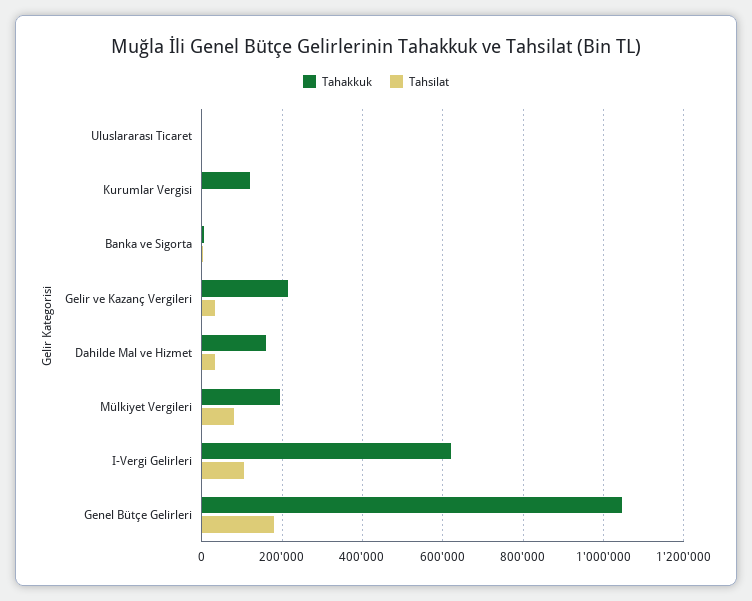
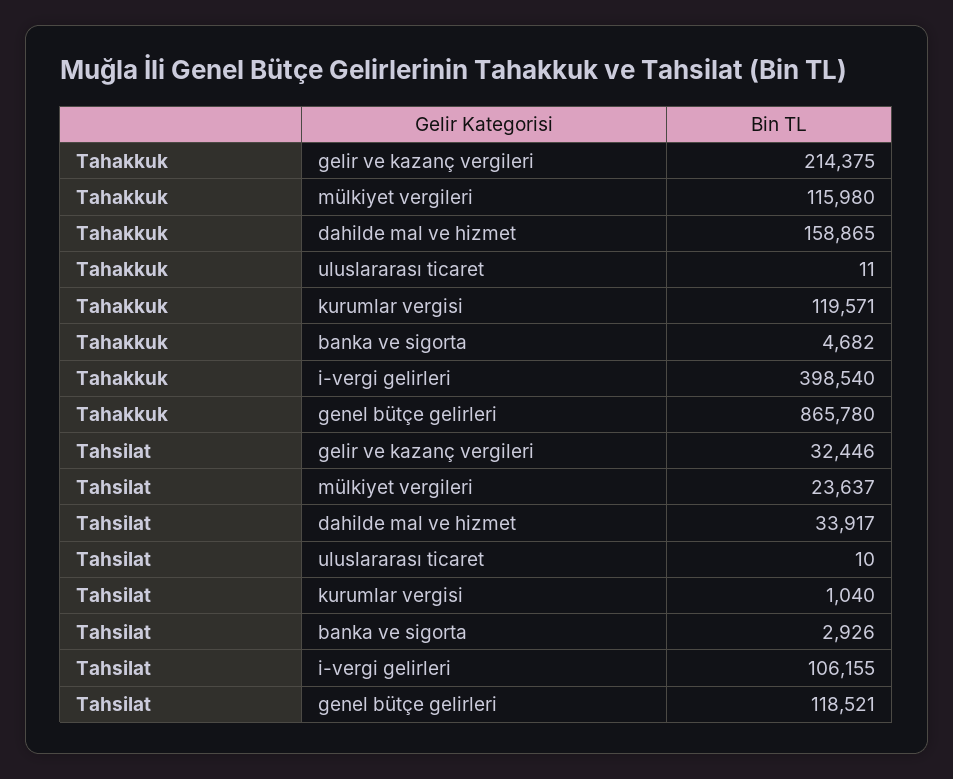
Tahakkuk, Mülkiyet Vergileri: 200000 -> 115980
Tahsilat, Mülkiyet Vergileri: 80000 -> 23637
Tahakkuk, I-Vergi Gelirleri: 620000 -> 398540
Tahakkuk, Genel Bütçe Gelirleri: 1040000 -> 865780
Tahsilat, Genel Bütçe Gelirleri: 180000 -> 118521

